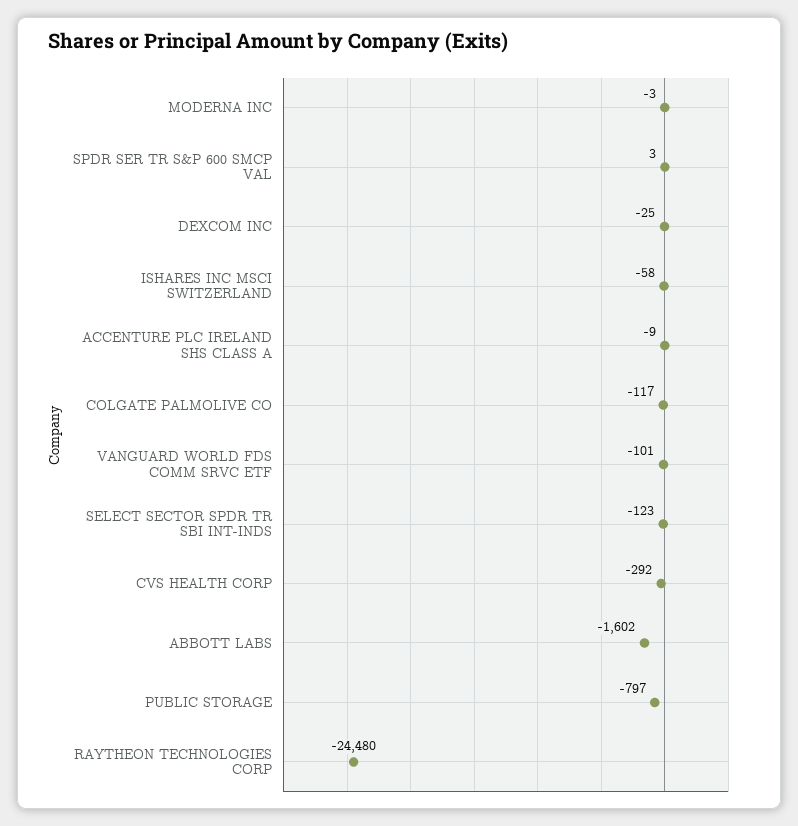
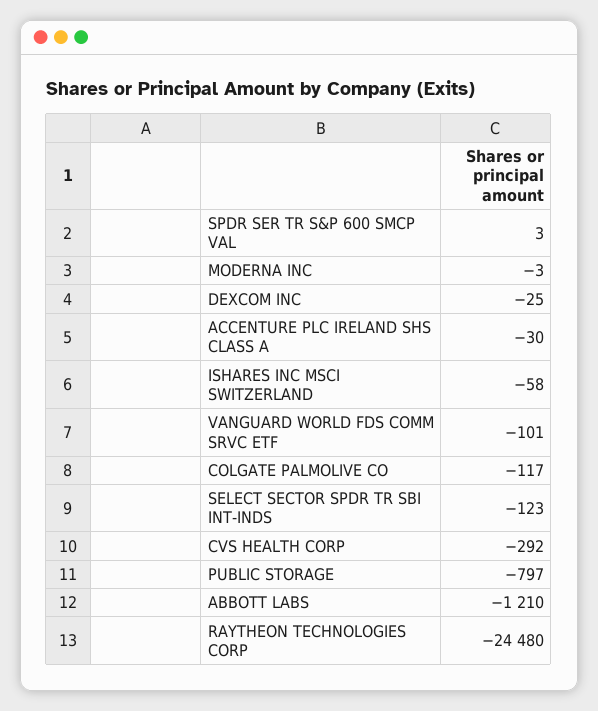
ACCENTURE PLC IRELAND SHS CLASS A: -9 -> -30
ABBOTT LABS: -1602 -> -1210

